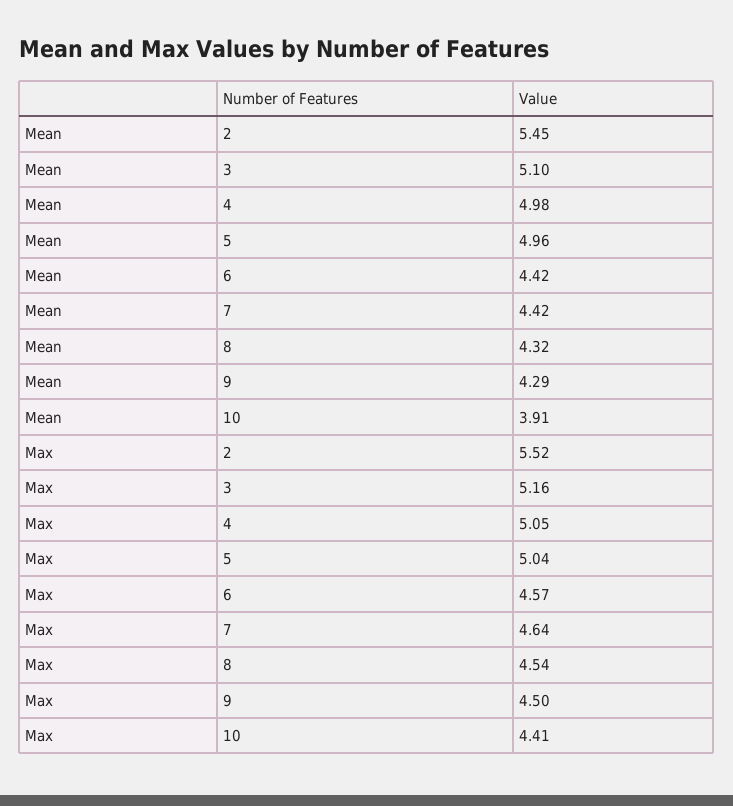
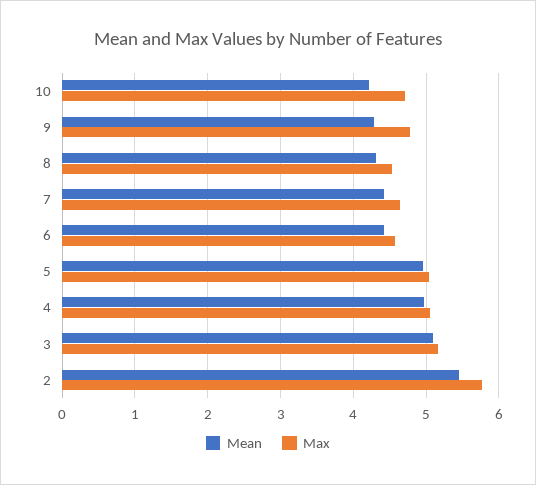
Mean, 10: 3.91 -> 4.2
Max, 2: 5.52 -> 5.8
Max, 9: 4.5 -> 4.8
Max, 10: 4.41 -> 4.7

